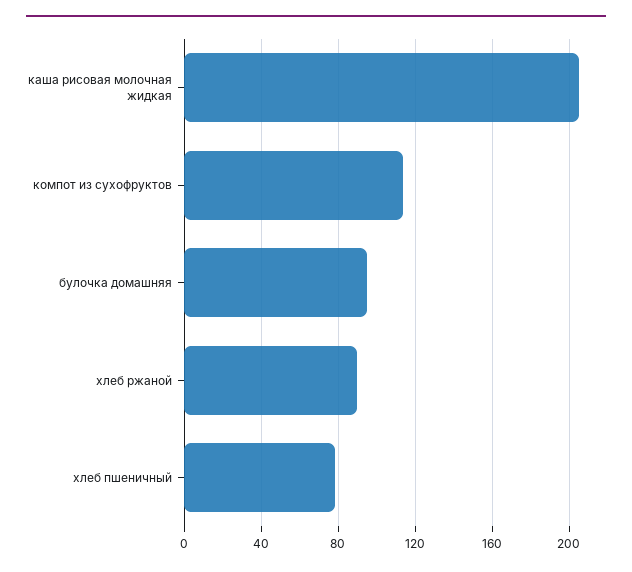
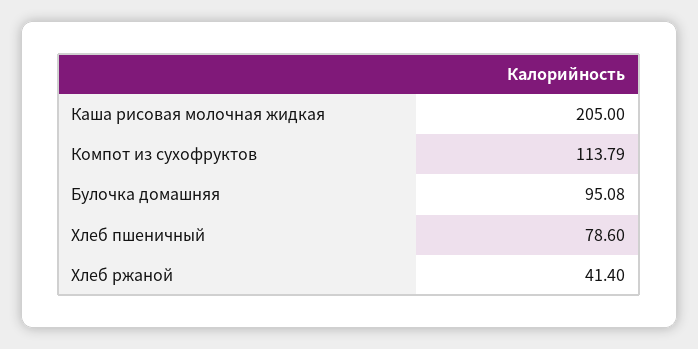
хлеб ржаной: 90 -> 41.4

